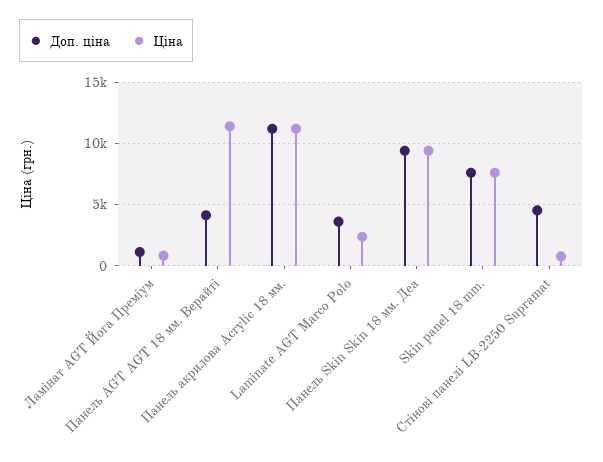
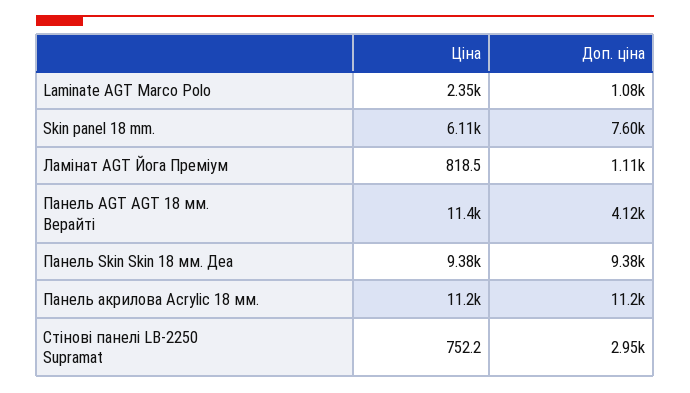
Доп. ціна, Laminate AGT Marco Polo: 3500 -> 1080
Ціна, Skin panel 18 mm.: 7500 -> 6110
Доп. ціна, Стінові панелі LB-2250 Supramat: 4500 -> 2950

